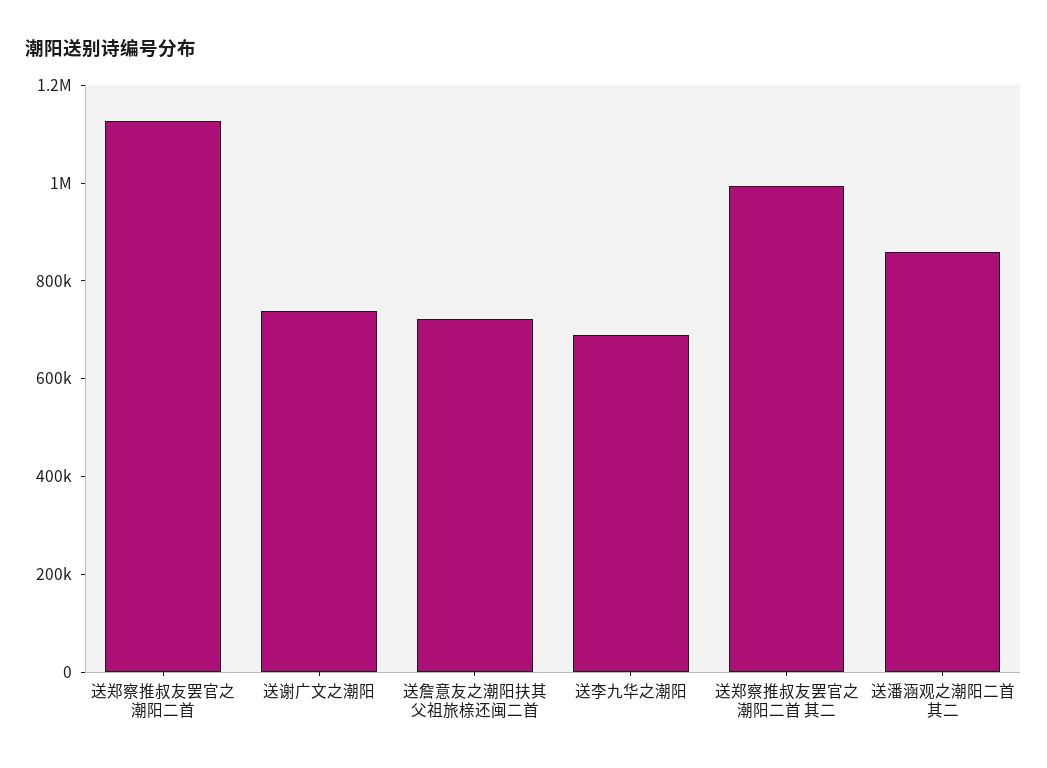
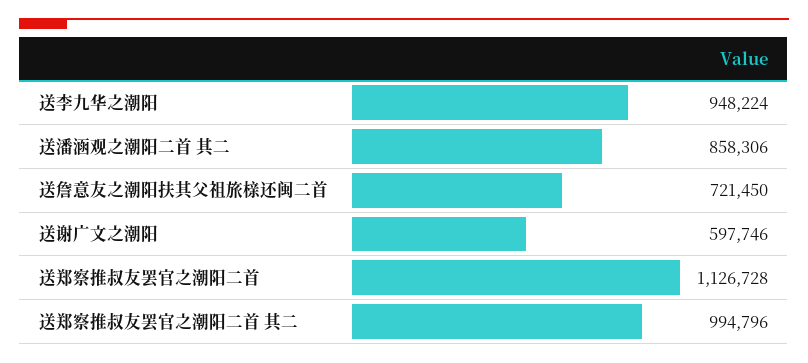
送谢广文之潮阳: 750000 -> 597746
送李九华之潮阳: 700000 -> 948224

